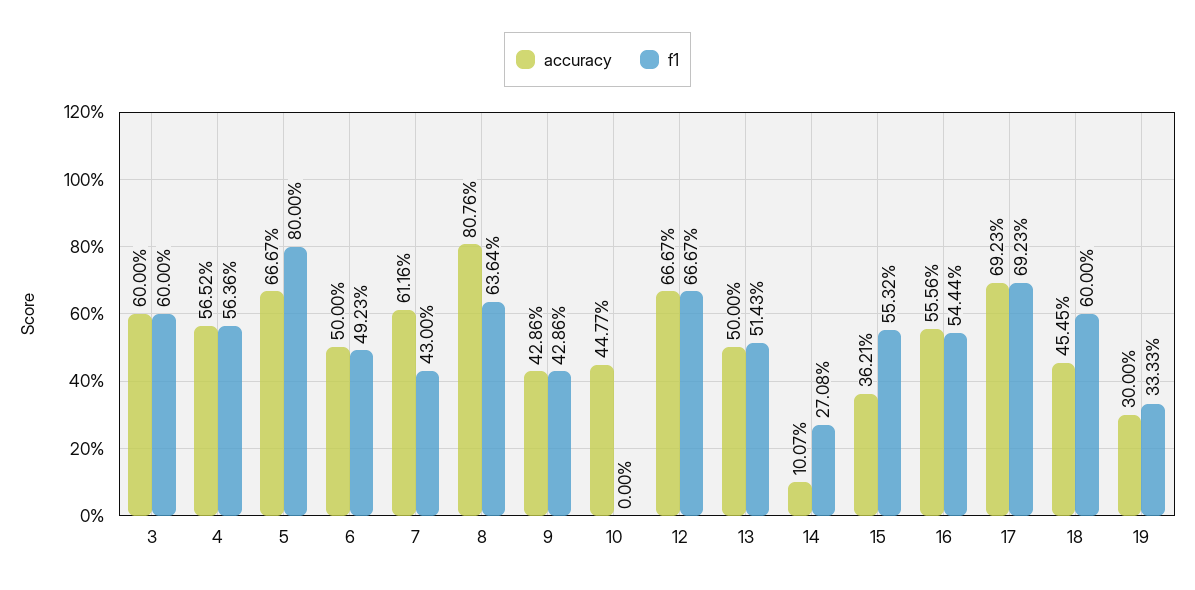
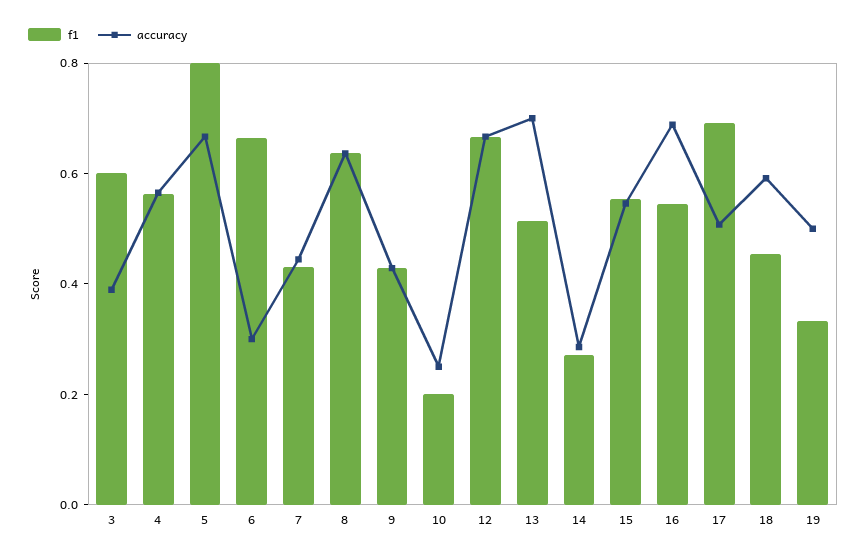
accuracy, 3: 0.6 -> 0.4
accuracy, 6: 0.5 -> 0.3
f1, 6: 0.4923 -> 0.65
accuracy, 7: 0.6116 -> 0.45
accuracy, 8: 0.8076 -> 0.65
accuracy, 10: 0.4477 -> 0.25
f1, 10: 0 -> 0.2
accuracy, 13: 0.5 -> 0.7
accuracy, 14: 0.1007 -> 0.3
accuracy, 15: 0.3621 -> 0.55
accuracy, 16: 0.5556 -> 0.7
accuracy, 17: 0.6923 -> 0.5
accuracy, 18: 0.4545 -> 0.6
f1, 18: 0.6 -> 0.45
accuracy, 19: 0.3 -> 0.5

